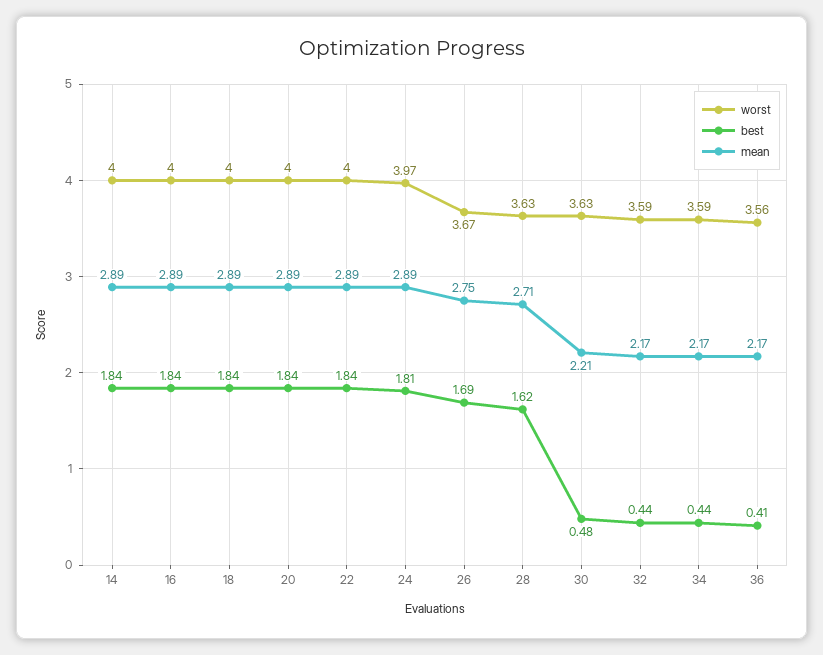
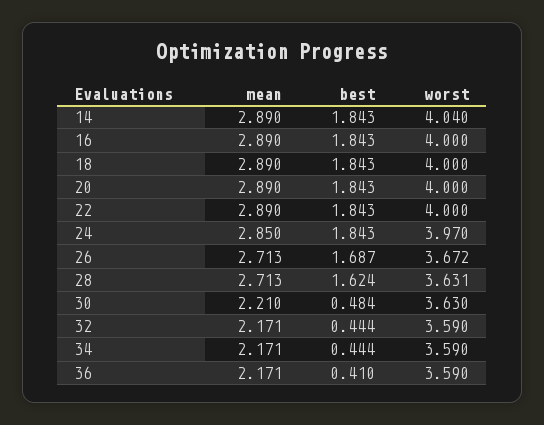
worst, 14: 4 -> 4.04
best, 24: 1.81 -> 1.843
mean, 24: 2.89 -> 2.85
mean, 26: 2.75 -> 2.713
worst, 36: 3.56 -> 3.59

